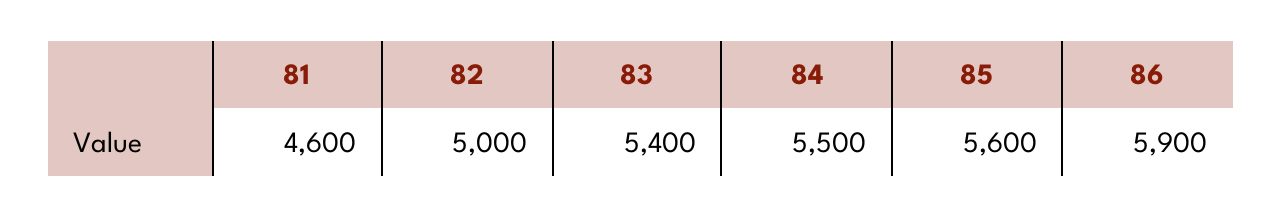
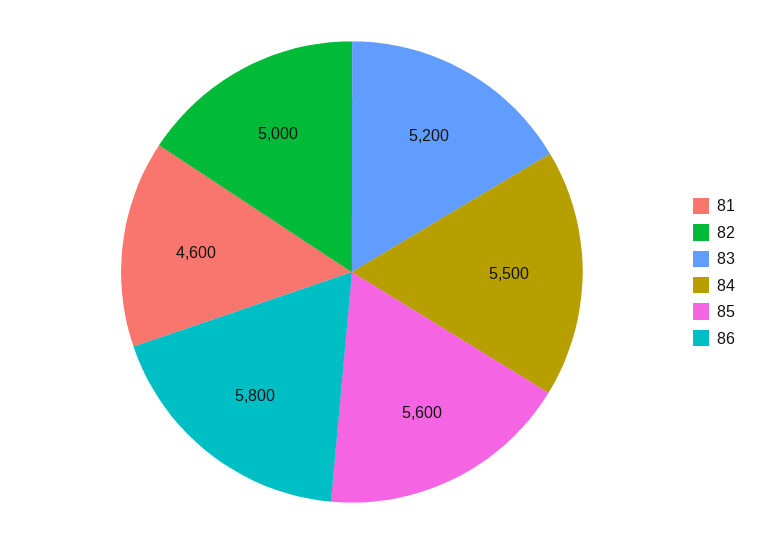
83: 5400 -> 5200
86: 5900 -> 5800

